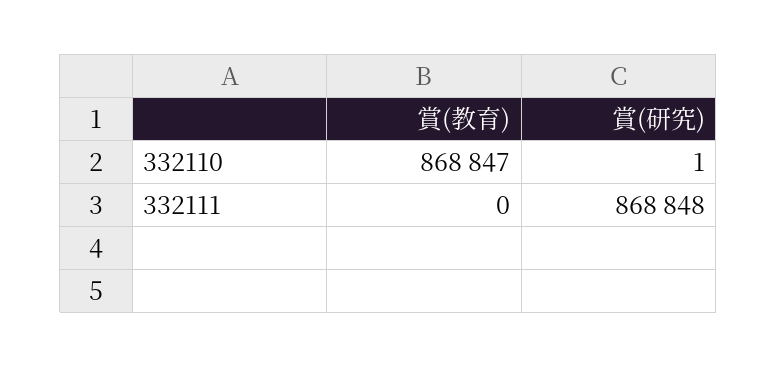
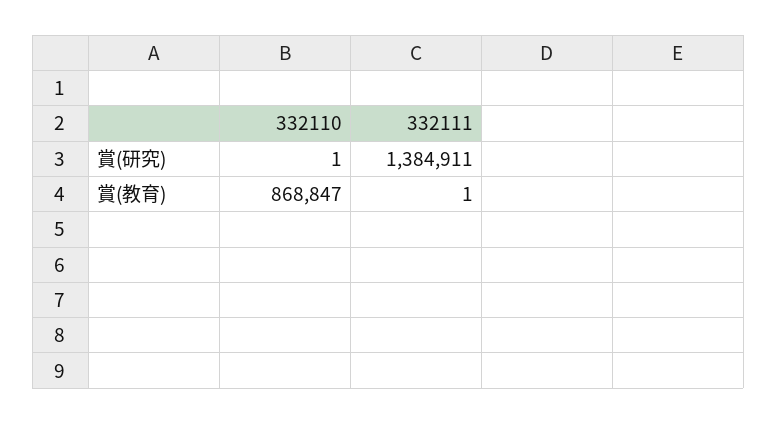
賞(教育), 332111: 0 -> 1
賞(研究), 332111: 868848 -> 1384911

